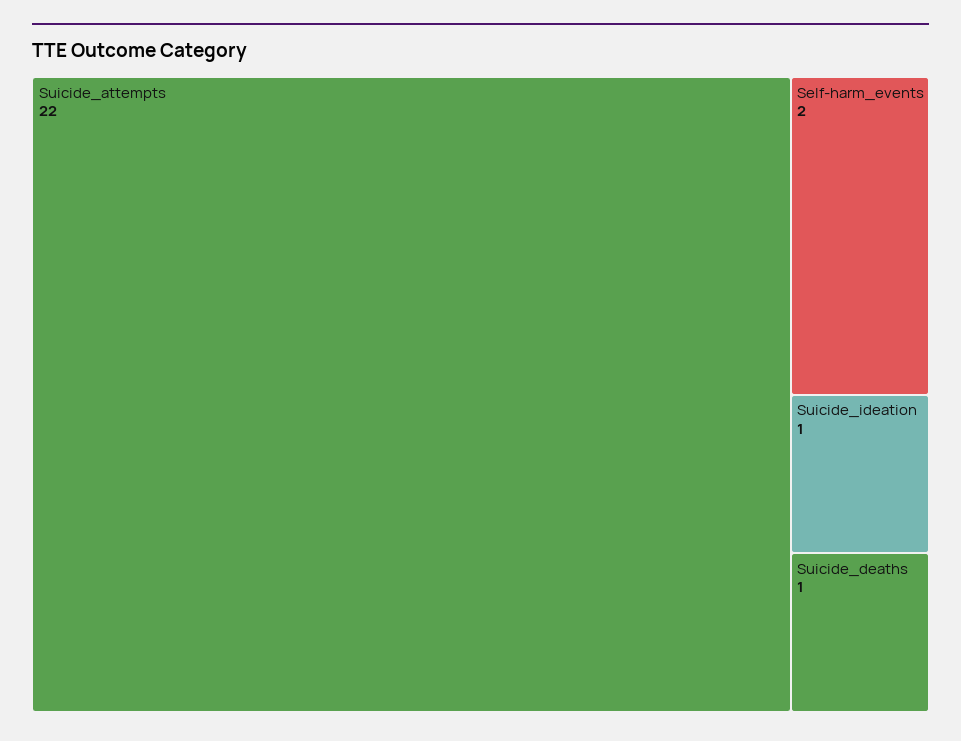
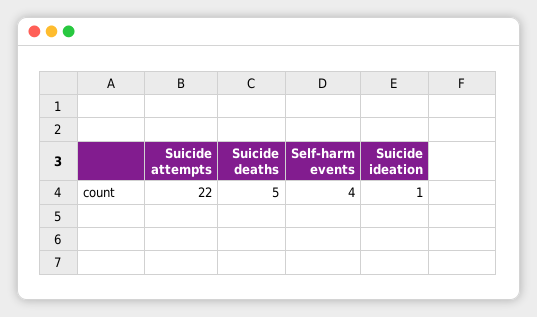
Self-harm_events: 2 -> 4
Suicide_deaths: 1 -> 5

